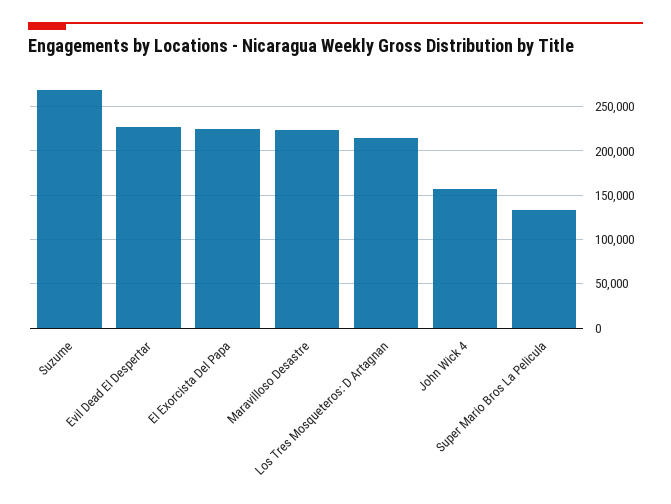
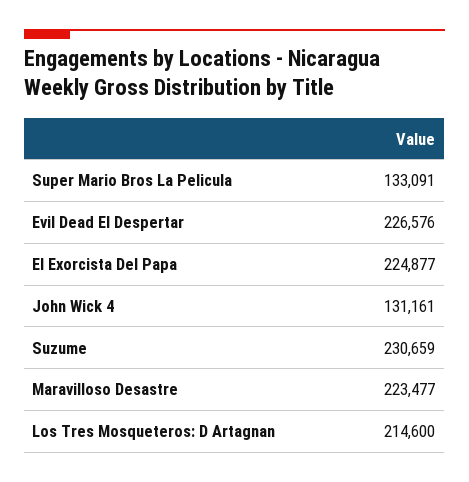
Suzume: 270000 -> 230659
John Wick 4: 160000 -> 131161

